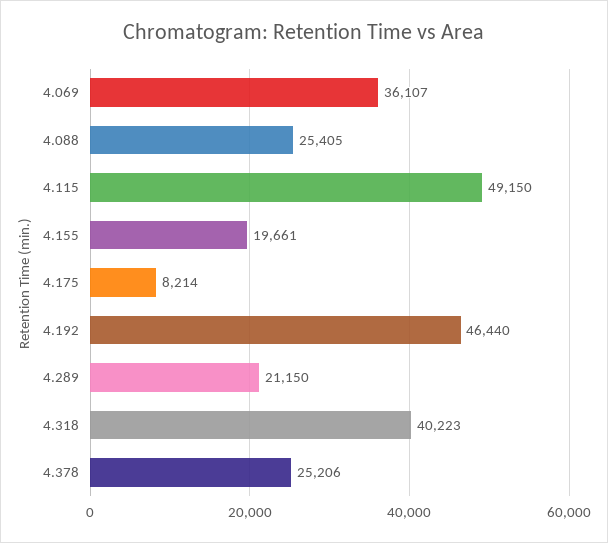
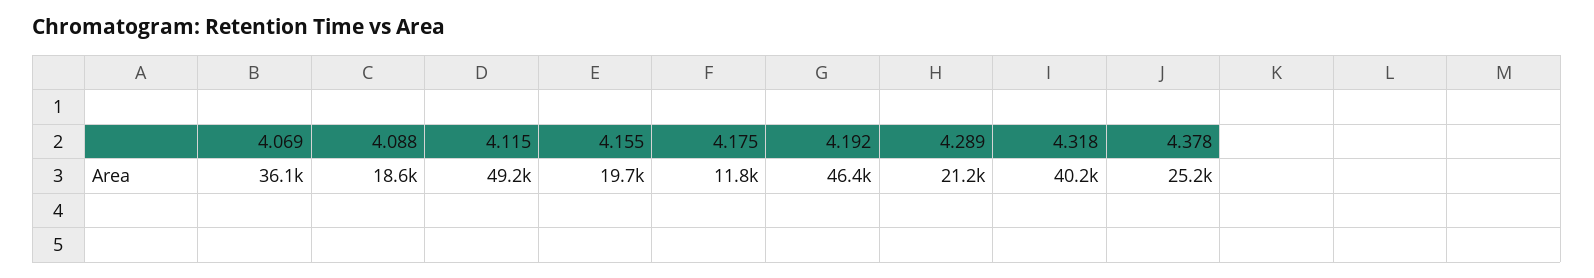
4.088: 25405 -> 18600
4.175: 8214 -> 11800

